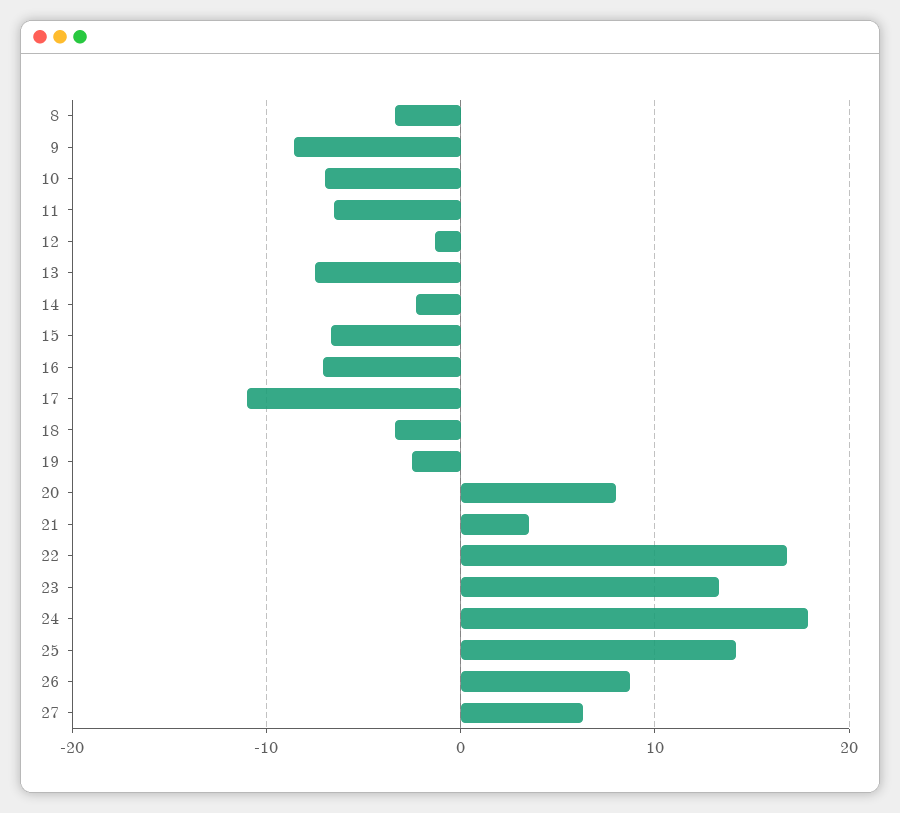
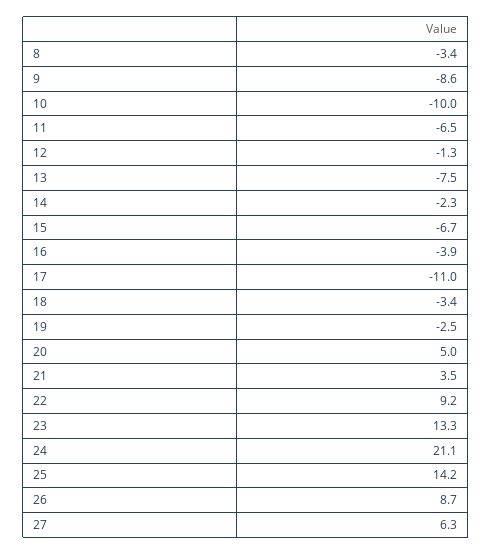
10: -7 -> -10
16: -7 -> -3.9
20: 8 -> 5
22: 17 -> 9.2
24: 18 -> 21.1

